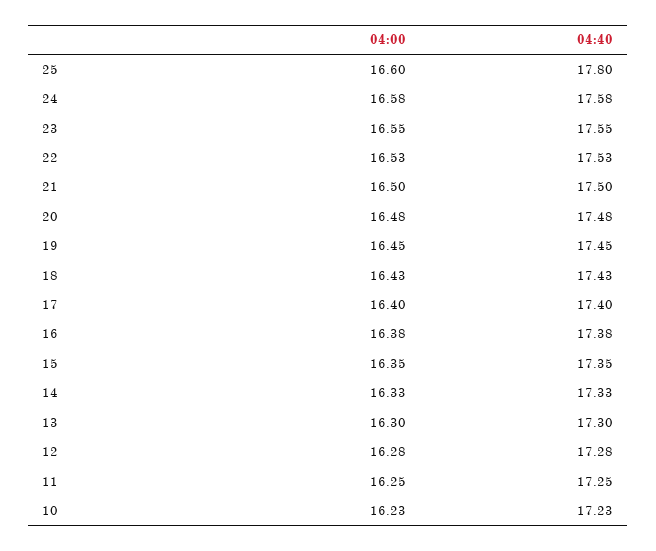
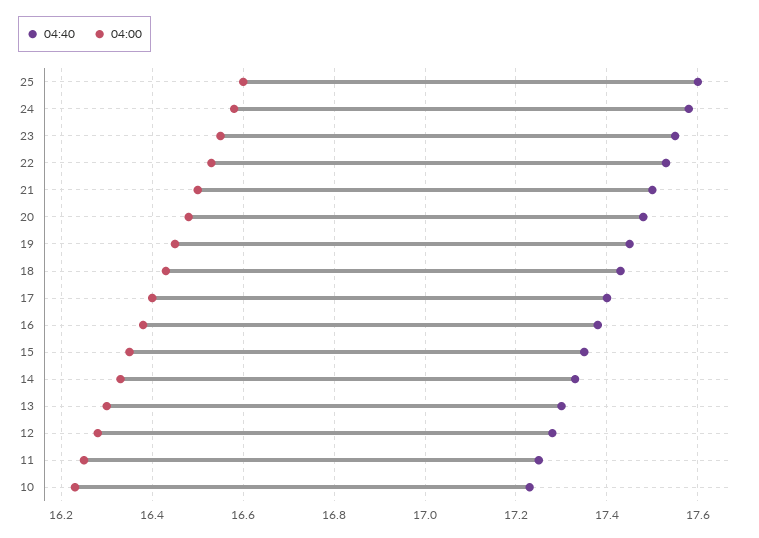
04:40, 25: 17.8 -> 17.6

